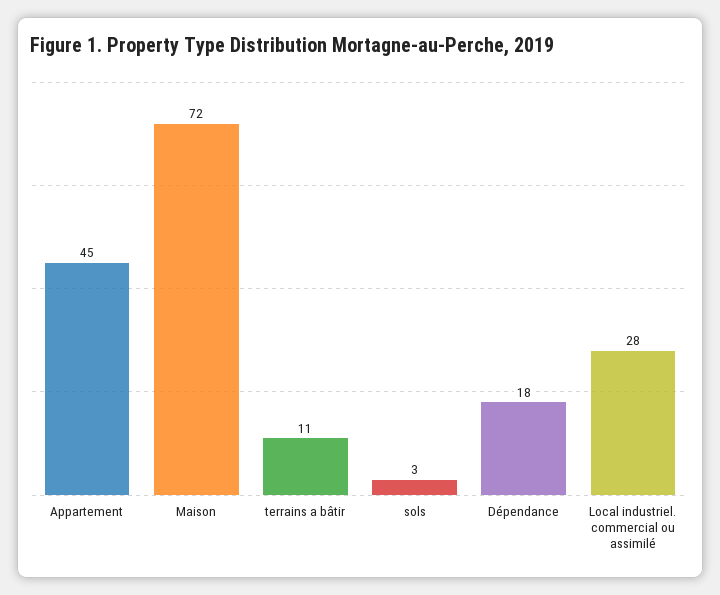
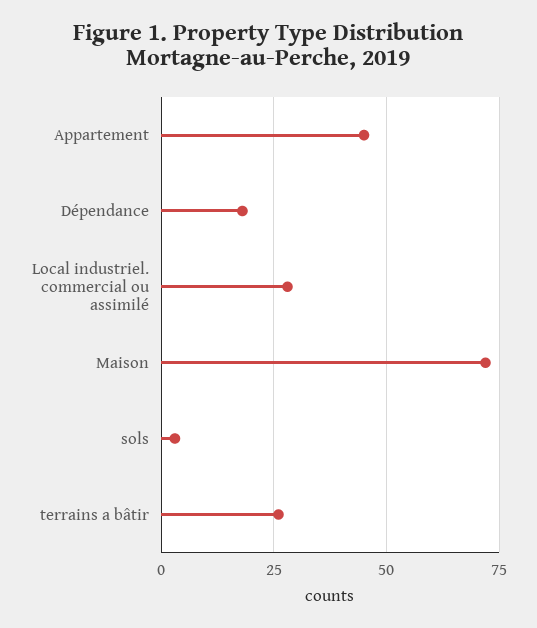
terrains a bâtir: 11 -> 25

